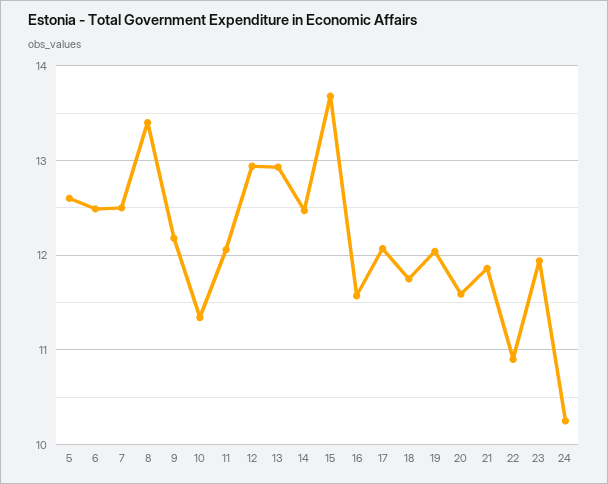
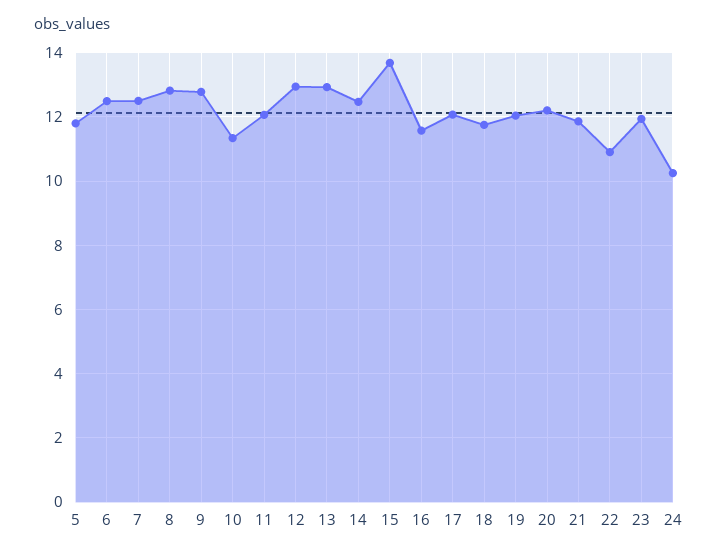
5: 12.6 -> 11.8
8: 13.4 -> 12.8
9: 12.2 -> 12.8
20: 11.6 -> 12.2

